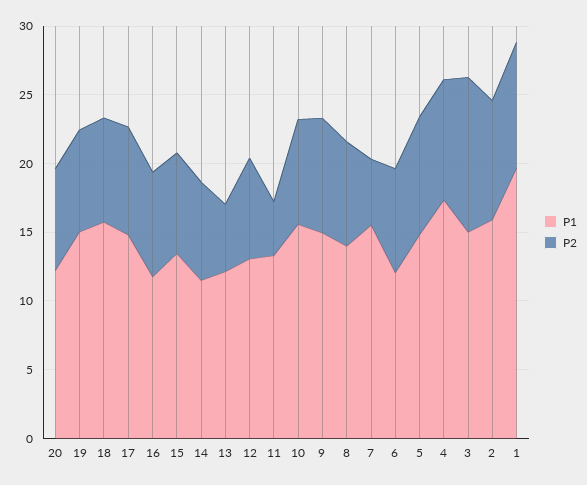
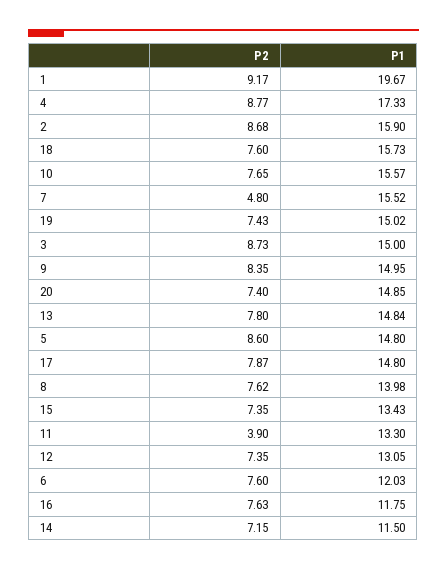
P1, 20: 12 -> 14.85
P1, 13: 12 -> 14.84
P2, 13: 5 -> 7.8
P2, 3: 11 -> 8.73

